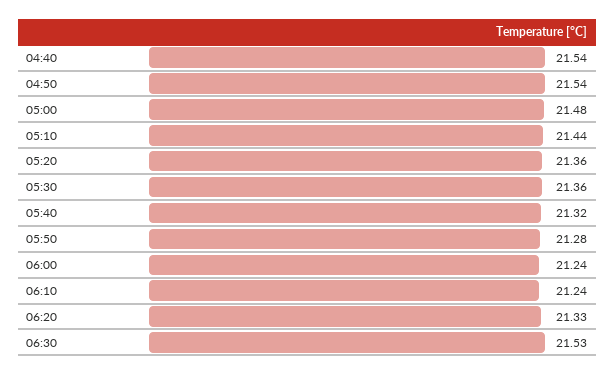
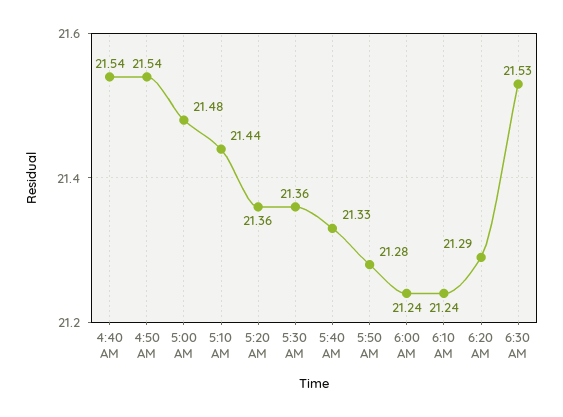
05:40: 21.32 -> 21.33
06:20: 21.33 -> 21.29

